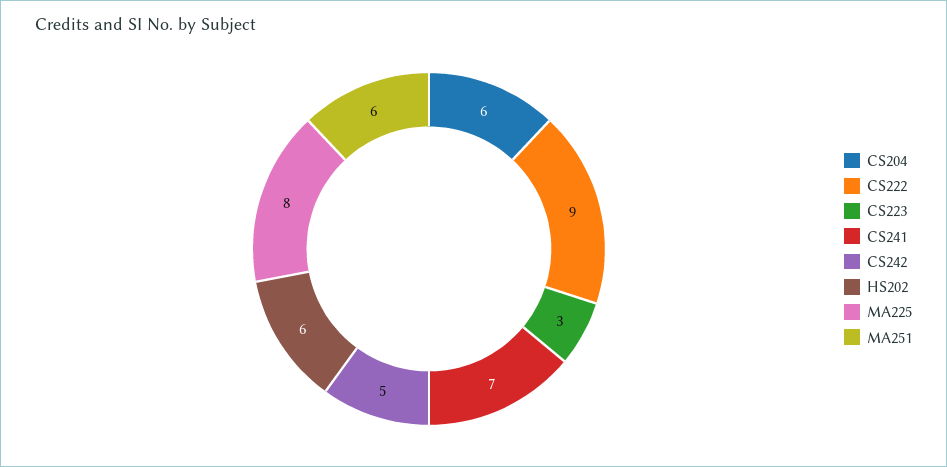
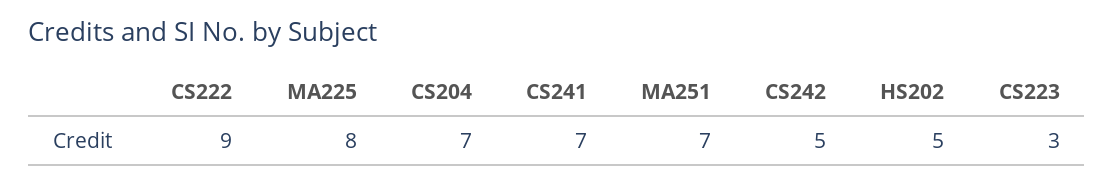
CS204: 6 -> 7
HS202: 6 -> 5
MA251: 6 -> 7

